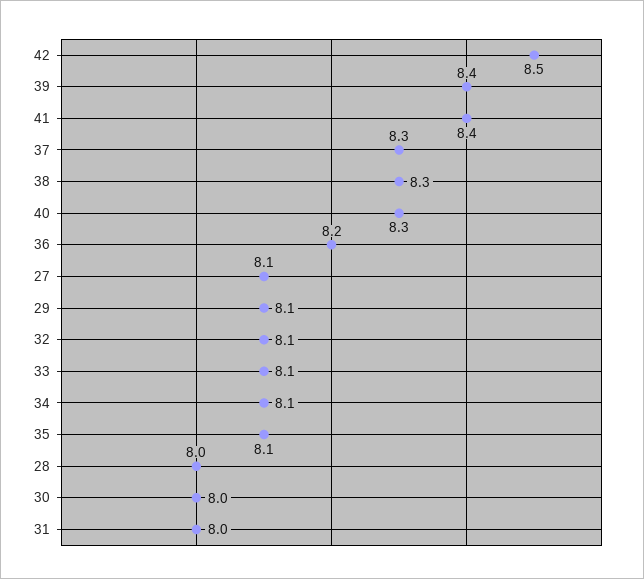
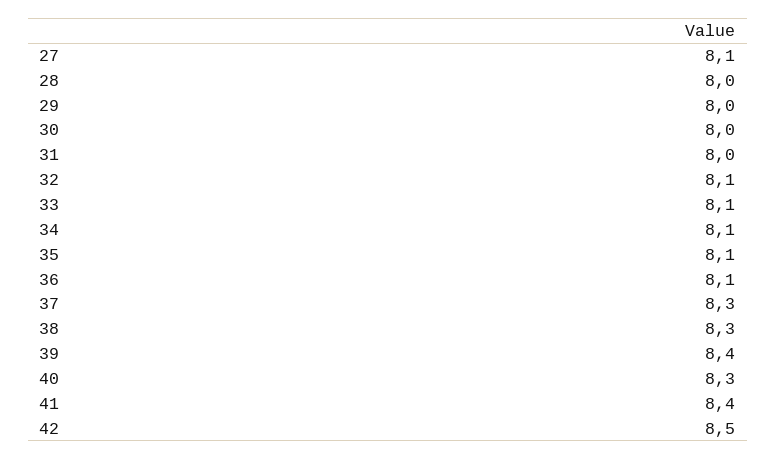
36: 8.2 -> 8.1
29: 8.1 -> 8

